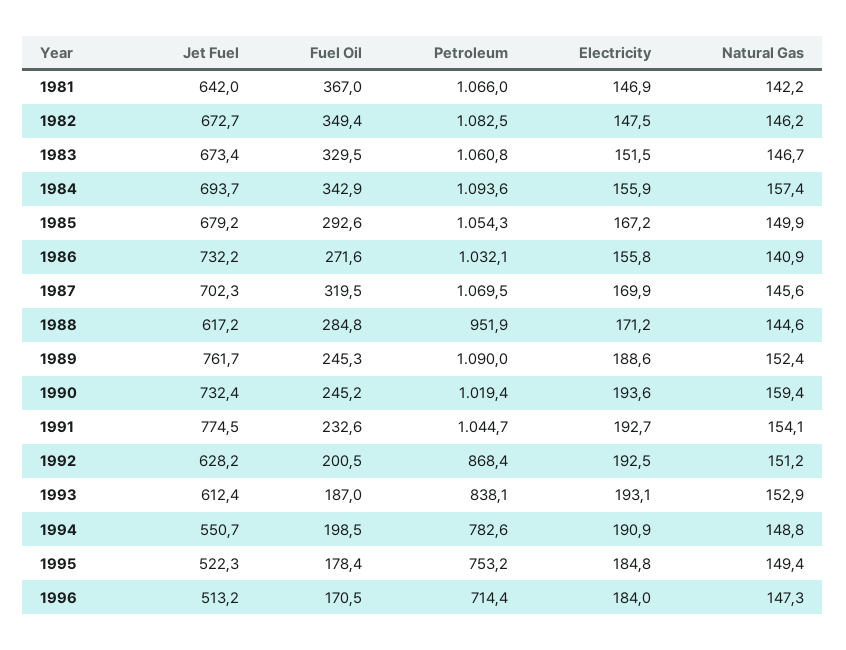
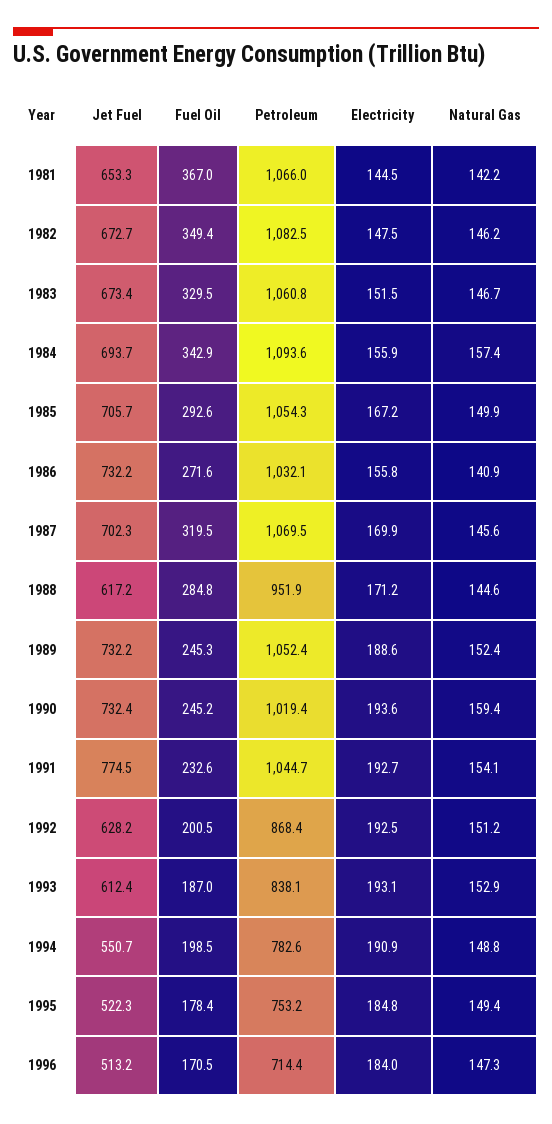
Jet Fuel, 1981: 642 -> 653.3
Electricity, 1981: 146.9 -> 144.5
Jet Fuel, 1985: 679.2 -> 705.7
Jet Fuel, 1989: 761.7 -> 732.2
Petroleum, 1989: 1090 -> 1052.4

